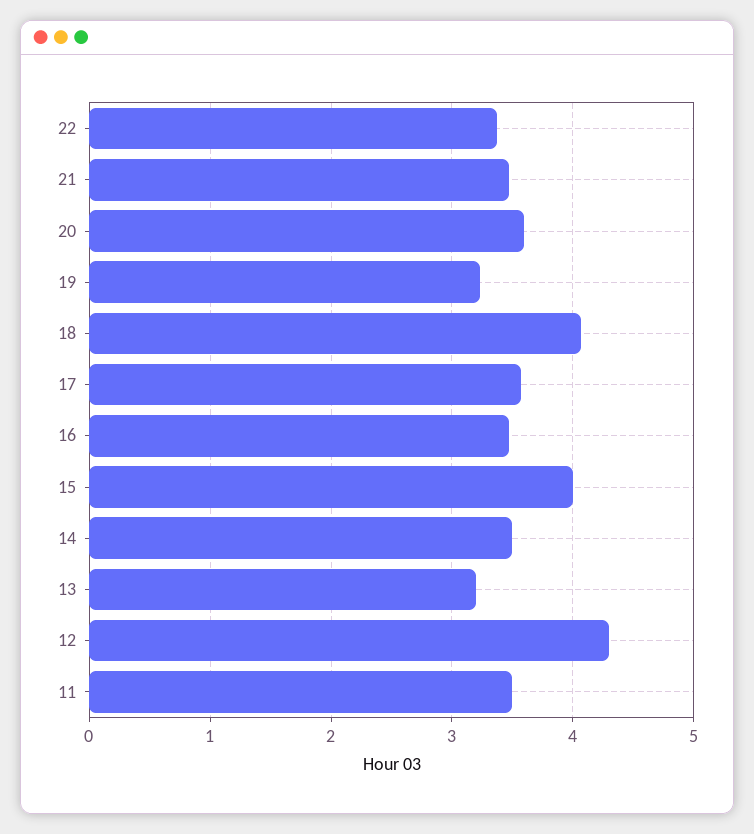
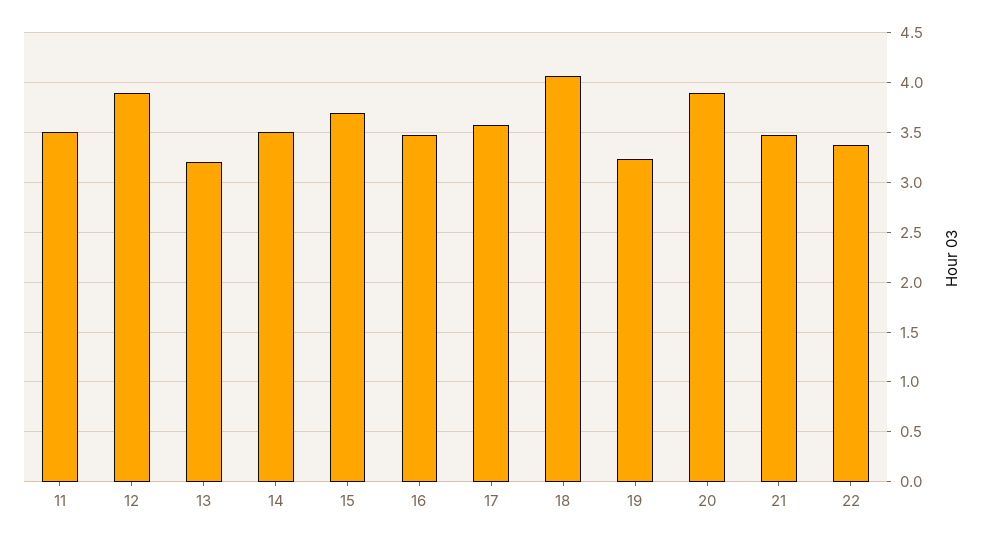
20: 3.6 -> 3.9
15: 4 -> 3.7
12: 4.3 -> 3.9

